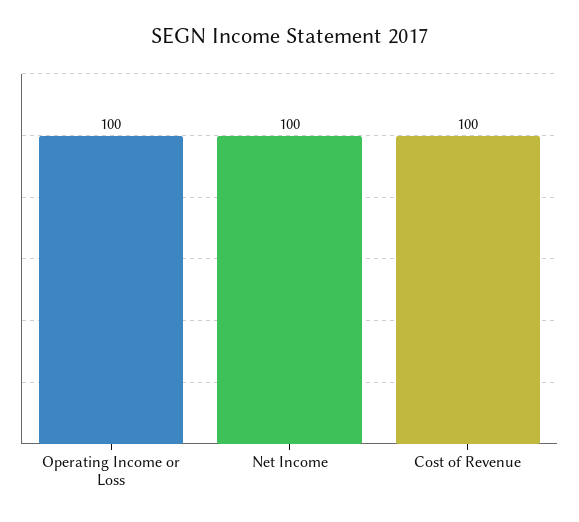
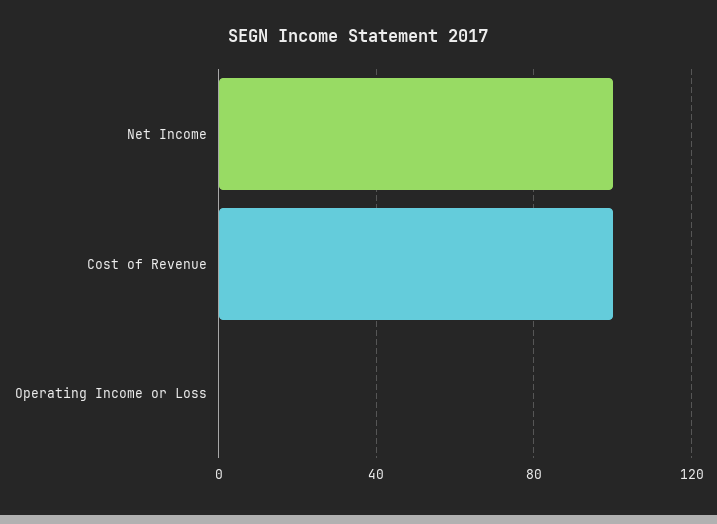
Operating Income or Loss: 100 -> 0

